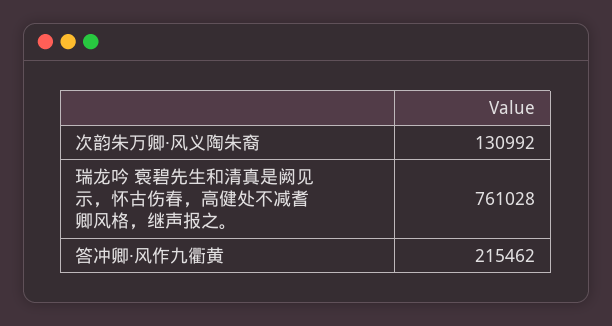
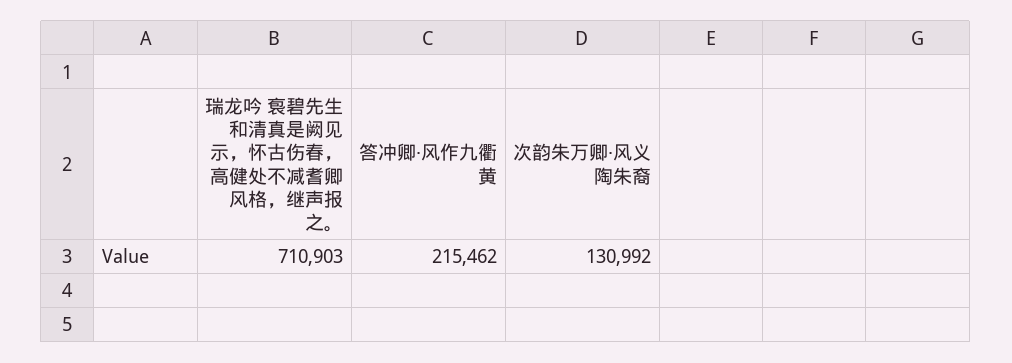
瑞龙吟 袌碧先生和清真是阙见示，怀古伤春，高健处不减耆卿风格，继声报之。: 761028 -> 710903

